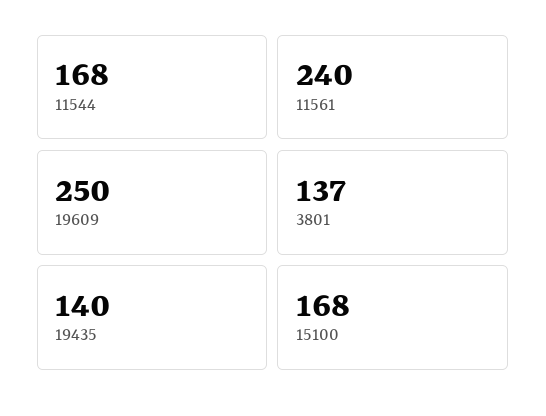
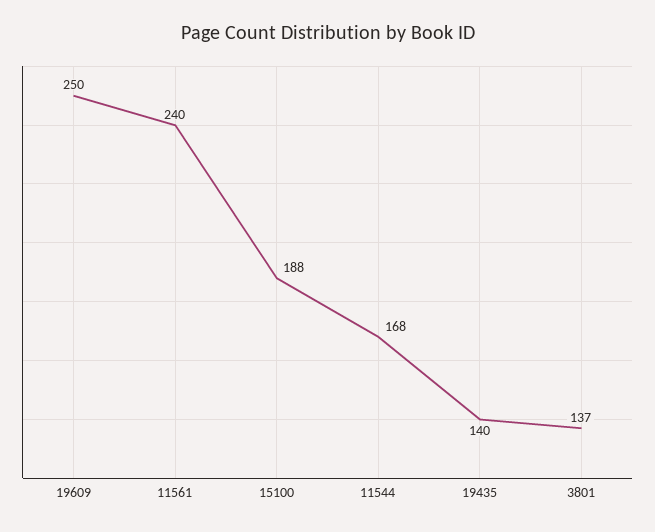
15100: 168 -> 188

